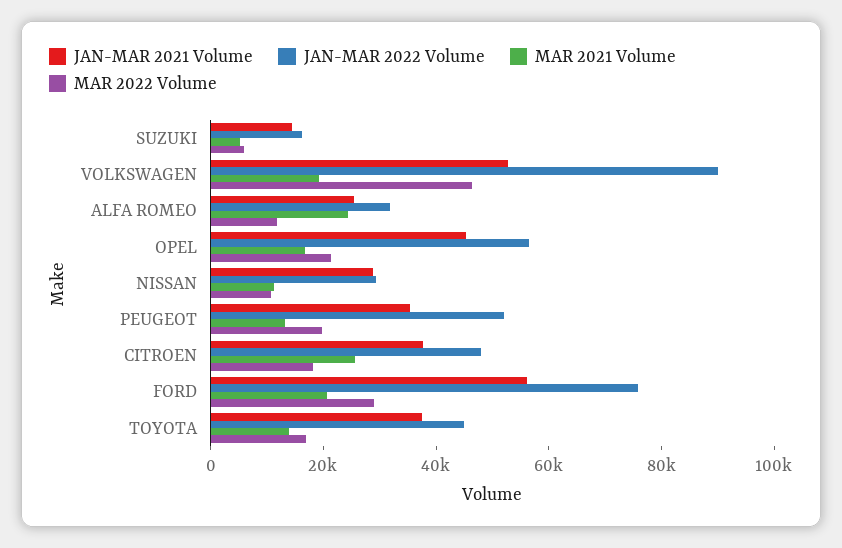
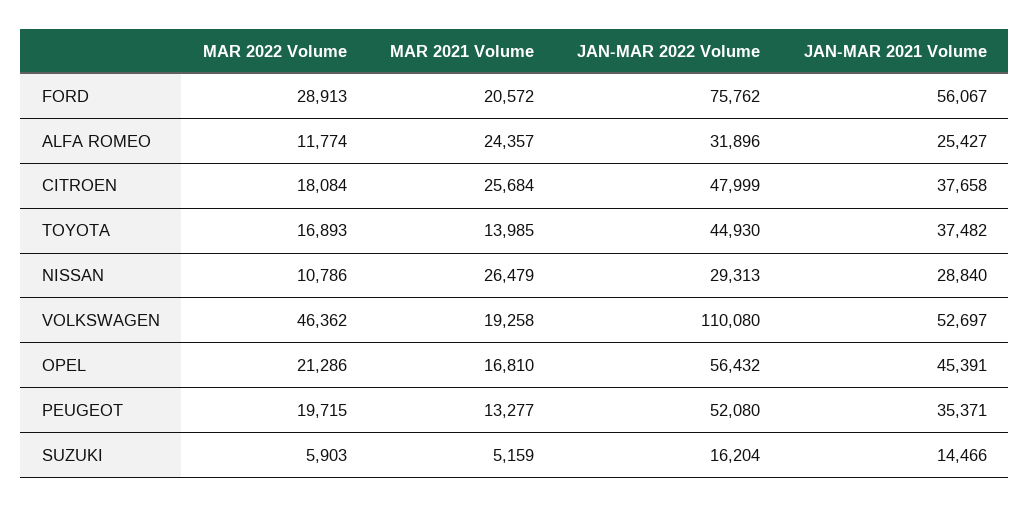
JAN-MAR 2022 Volume, VOLKSWAGEN: 90000 -> 110080
MAR 2021 Volume, NISSAN: 10000 -> 26479

